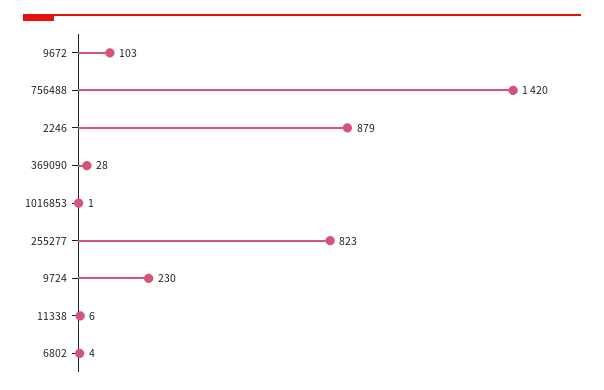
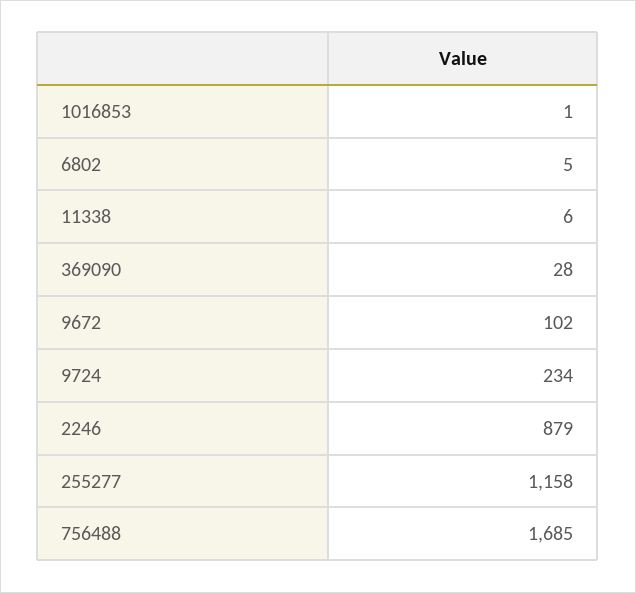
9672: 103 -> 102
756488: 1420 -> 1685
255277: 823 -> 1158
9724: 230 -> 234
6802: 4 -> 5

